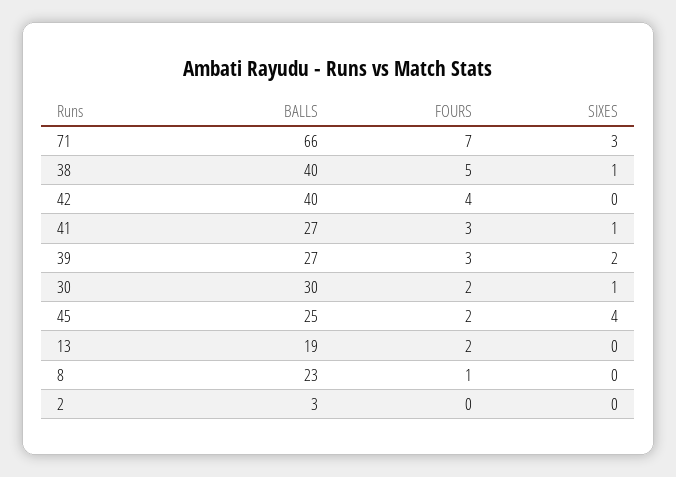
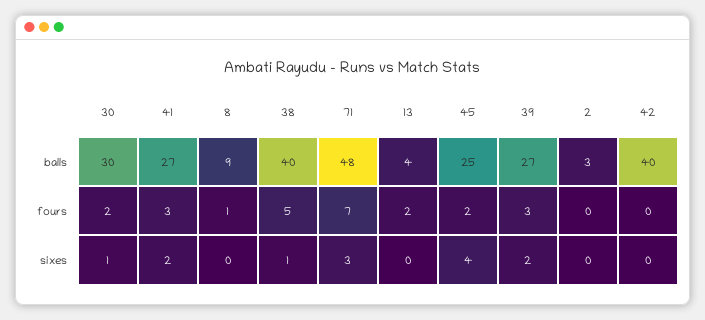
BALLS, 71: 66 -> 48
FOURS, 42: 4 -> 0
SIXES, 41: 1 -> 2
BALLS, 13: 19 -> 4
BALLS, 8: 23 -> 9

